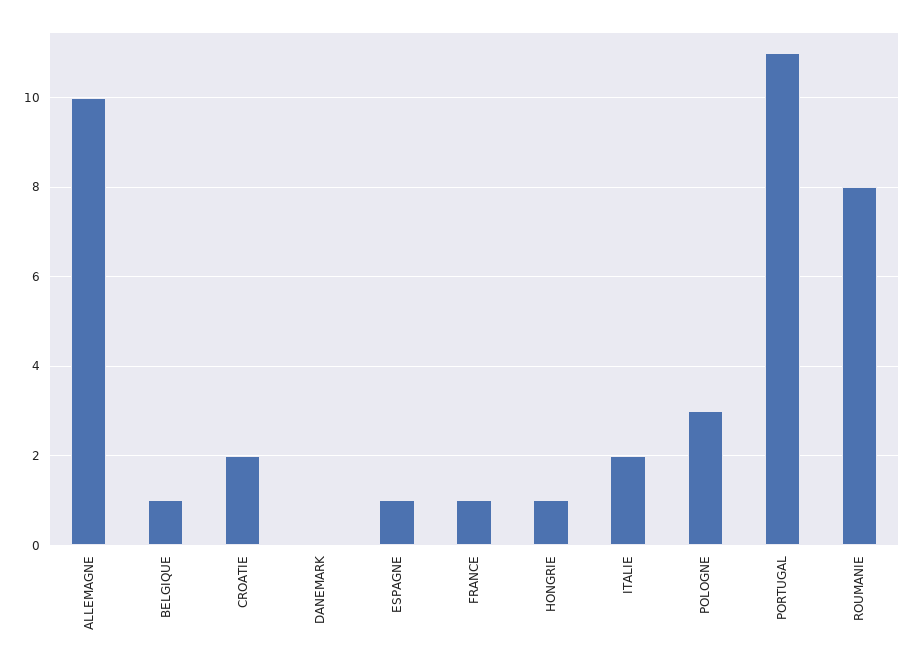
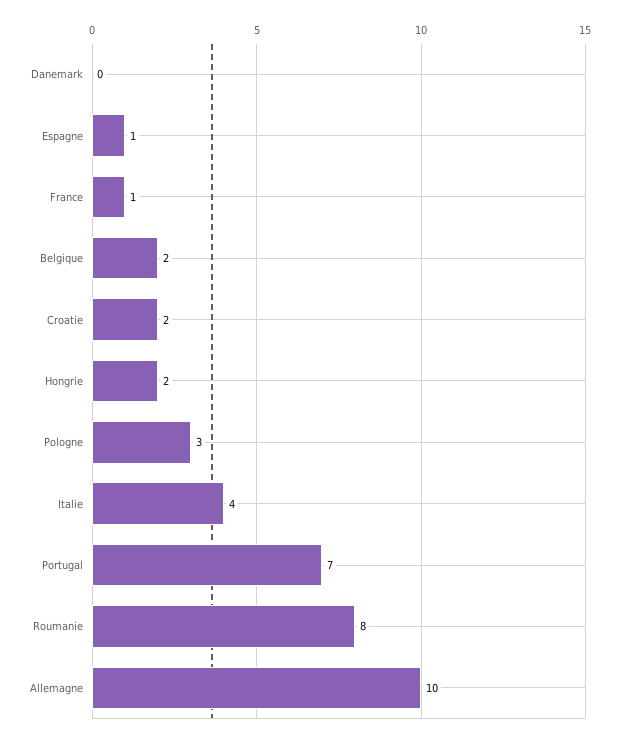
BELGIQUE: 1 -> 2
HONGRIE: 1 -> 2
ITALIE: 2 -> 4
PORTUGAL: 11 -> 7

